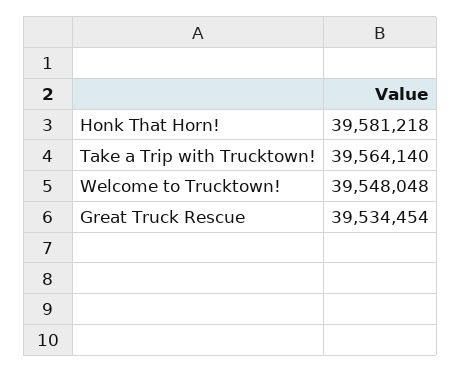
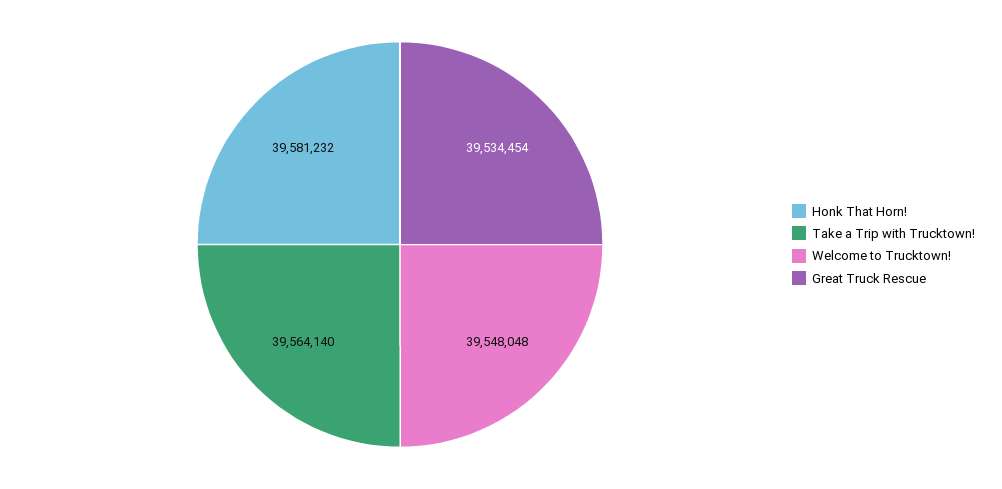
Honk That Horn!: 39581218 -> 39581232

